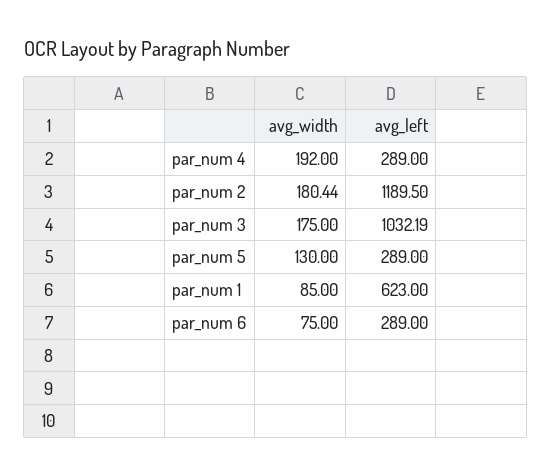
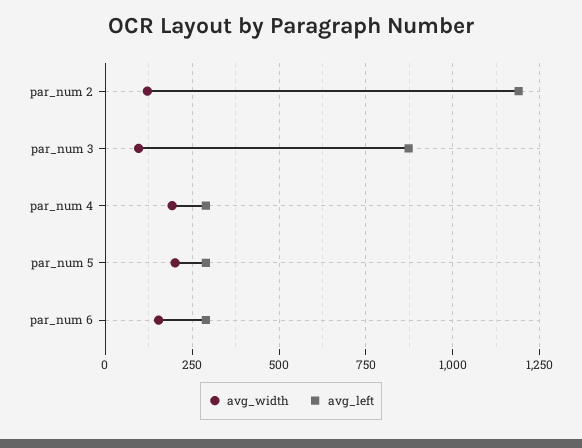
avg_width, par_num 2: 180.44 -> 125
avg_width, par_num 3: 175 -> 100
avg_left, par_num 3: 1032.19 -> 875
avg_width, par_num 5: 130 -> 200
avg_width, par_num 1: 85 -> none
avg_left, par_num 1: 623 -> none
avg_width, par_num 6: 75 -> 150

